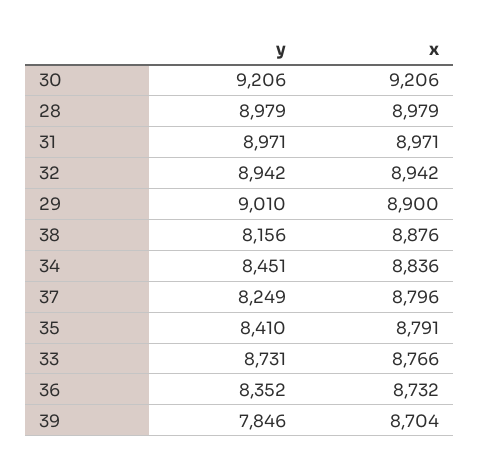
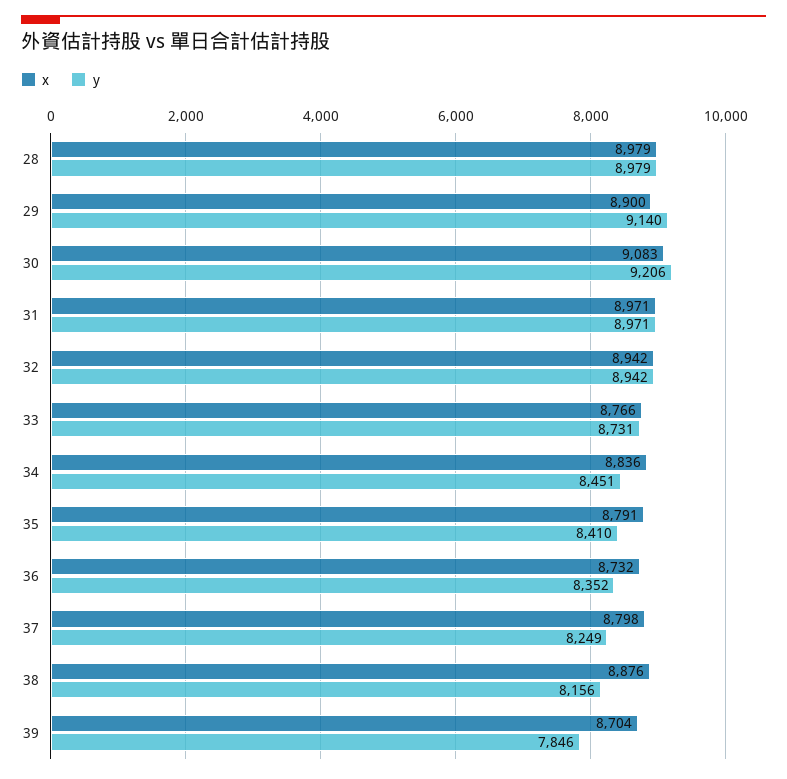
x, 30: 9206 -> 9083
y, 29: 9010 -> 9140
x, 37: 8796 -> 8798

